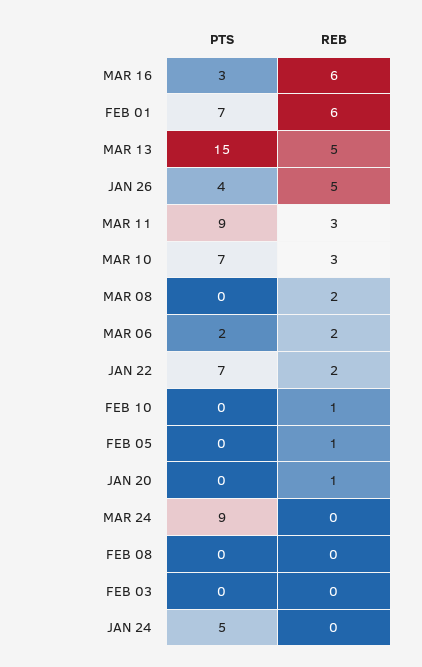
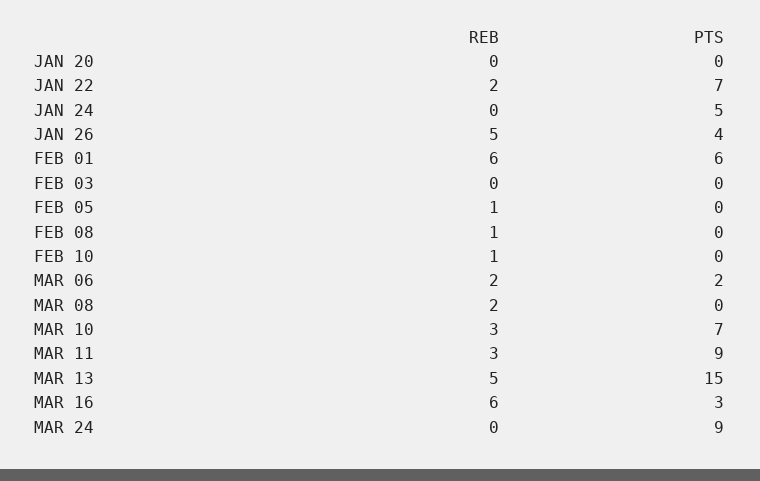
PTS, FEB 01: 7 -> 6
REB, JAN 20: 1 -> 0
REB, FEB 08: 0 -> 1

